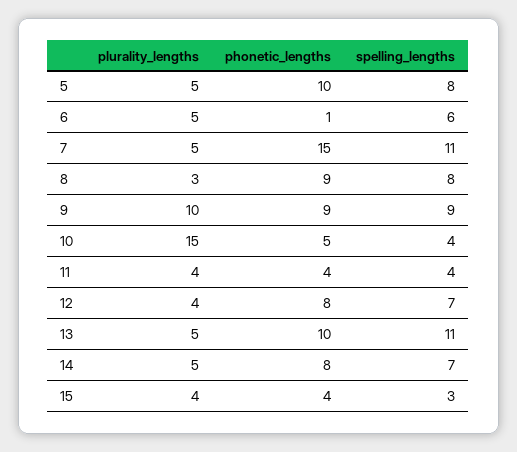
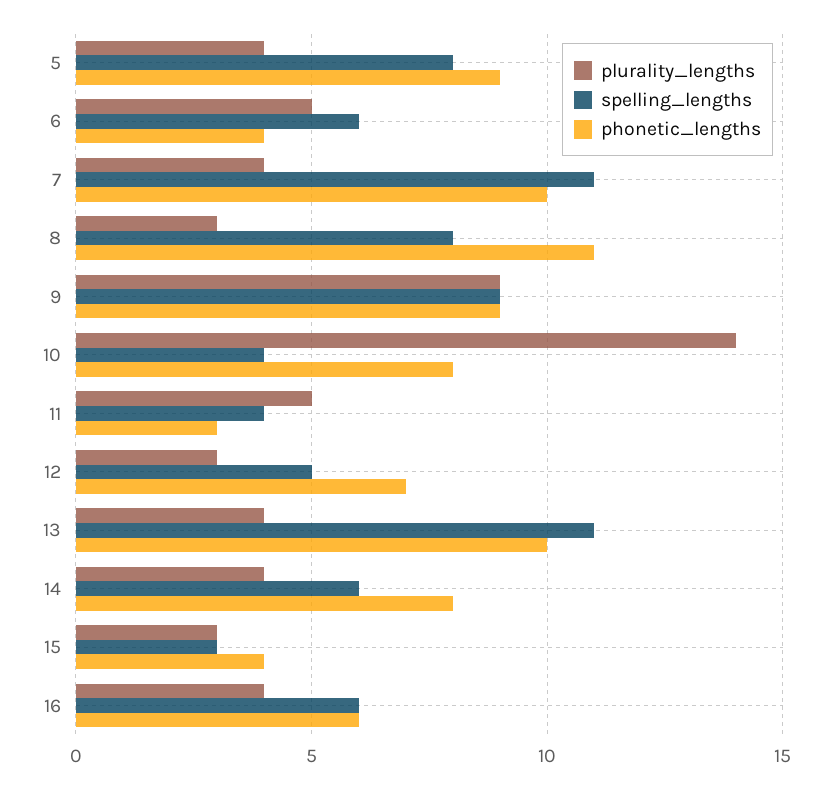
plurality_lengths, 5: 5 -> 4
phonetic_lengths, 5: 10 -> 9
phonetic_lengths, 6: 1 -> 4
plurality_lengths, 7: 5 -> 4
phonetic_lengths, 7: 15 -> 10
phonetic_lengths, 8: 9 -> 11
plurality_lengths, 9: 10 -> 9
plurality_lengths, 10: 15 -> 14
phonetic_lengths, 10: 5 -> 8
plurality_lengths, 11: 4 -> 5
phonetic_lengths, 11: 4 -> 3
plurality_lengths, 12: 4 -> 3
phonetic_lengths, 12: 8 -> 7
spelling_lengths, 12: 7 -> 5
plurality_lengths, 13: 5 -> 4
plurality_lengths, 14: 5 -> 4
spelling_lengths, 14: 7 -> 6
plurality_lengths, 15: 4 -> 3
plurality_lengths, 16: none -> 4
spelling_lengths, 16: none -> 6
phonetic_lengths, 16: none -> 6

